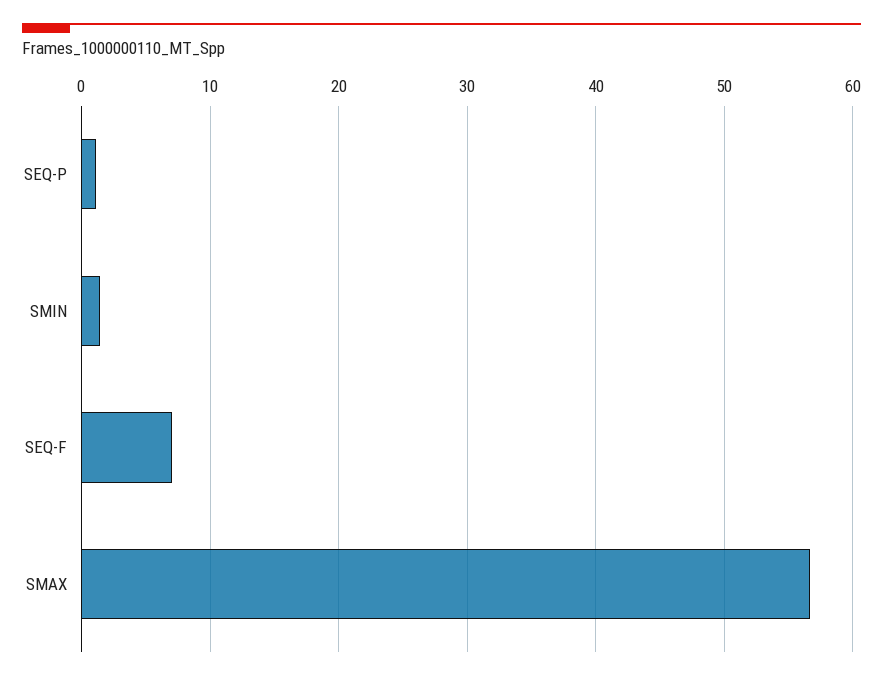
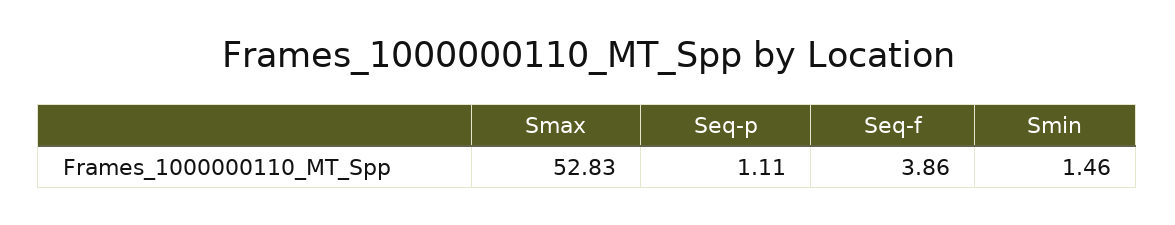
SEQ-F: 7 -> 3.86
SMAX: 57 -> 52.83

